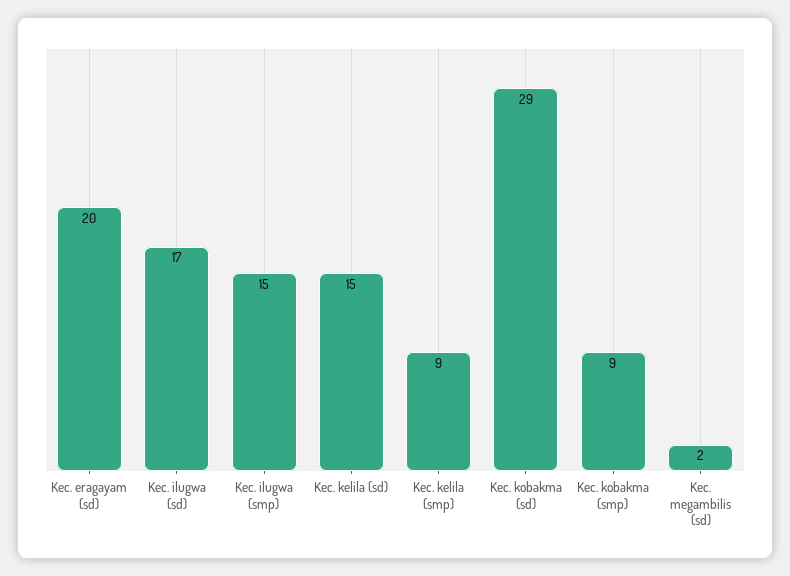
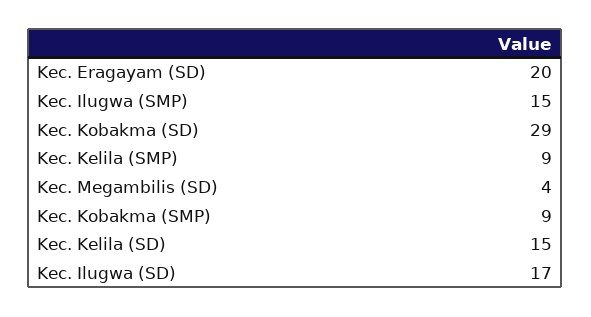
Kec. megambilis (sd): 2 -> 4

